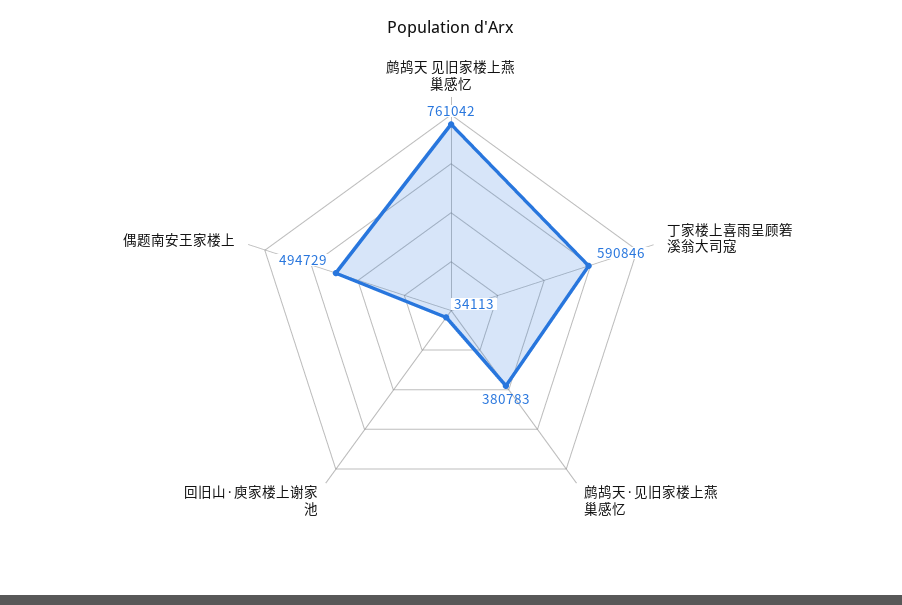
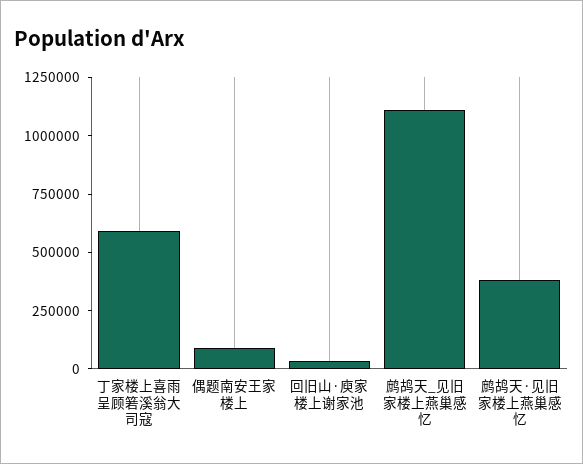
鹧鸪天 见旧家楼上燕巢感忆: 761042 -> 1100000
偶题南安王家楼上: 494729 -> 100000

